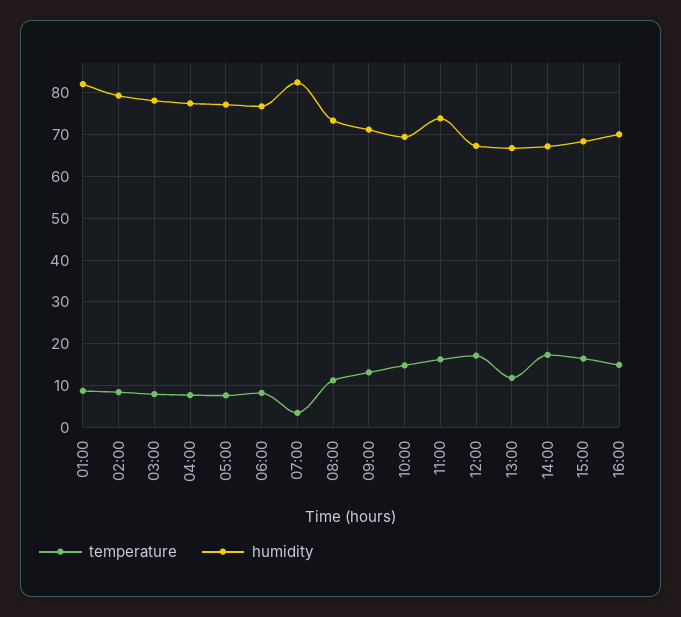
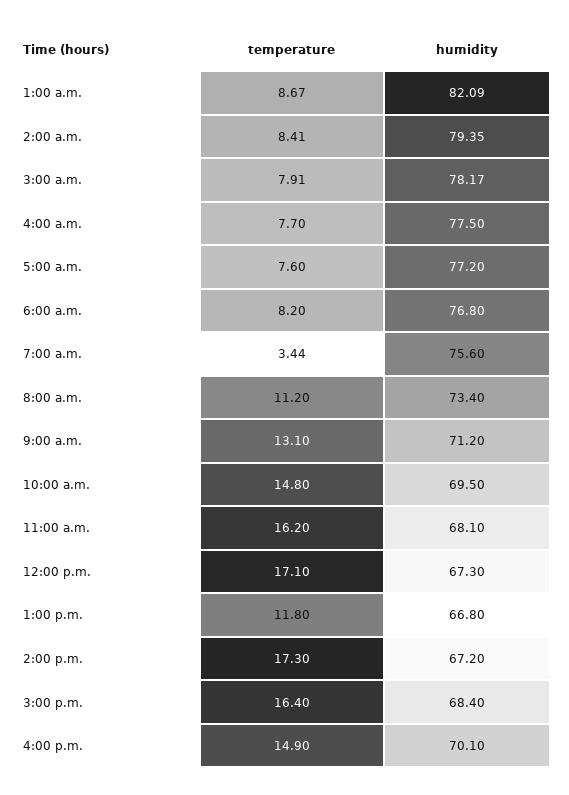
humidity, 07:00: 82 -> 75.6
humidity, 11:00: 74 -> 68.1

